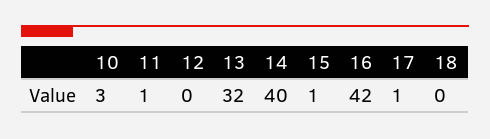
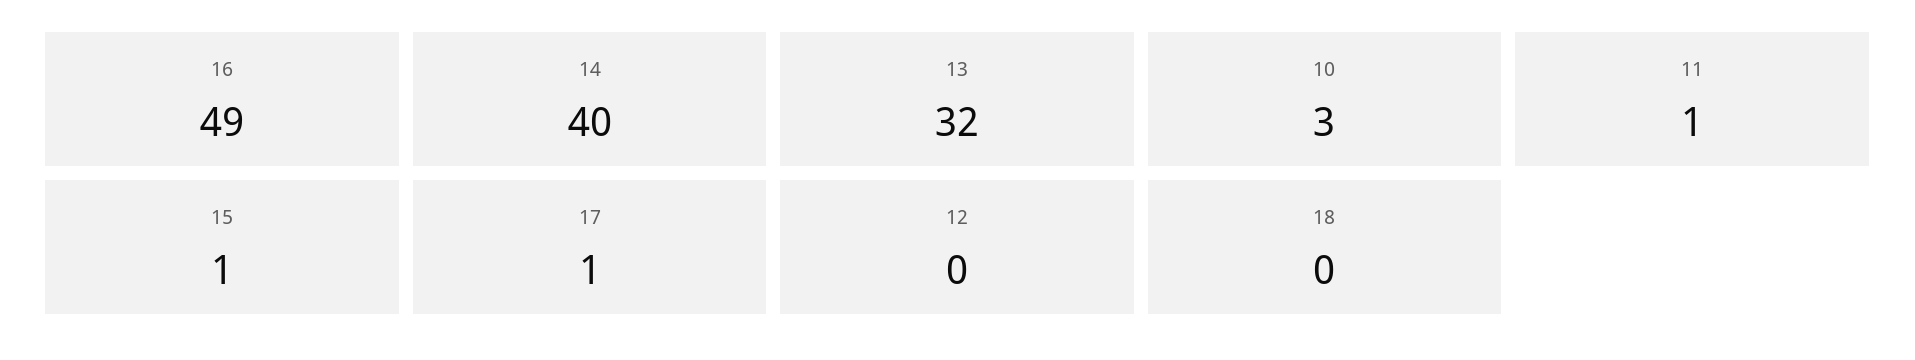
16: 42 -> 49

